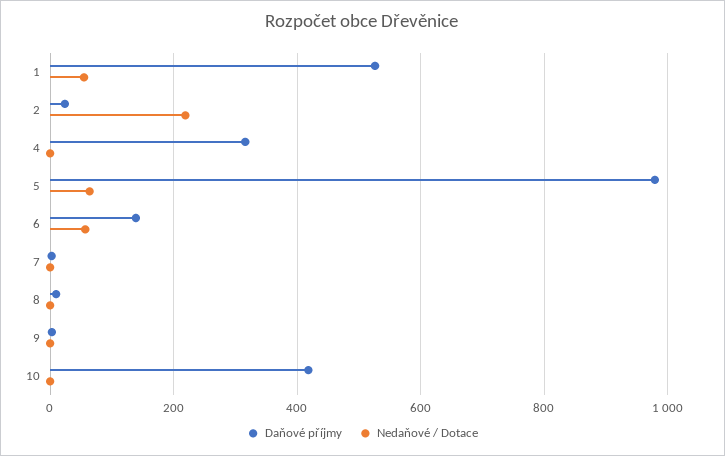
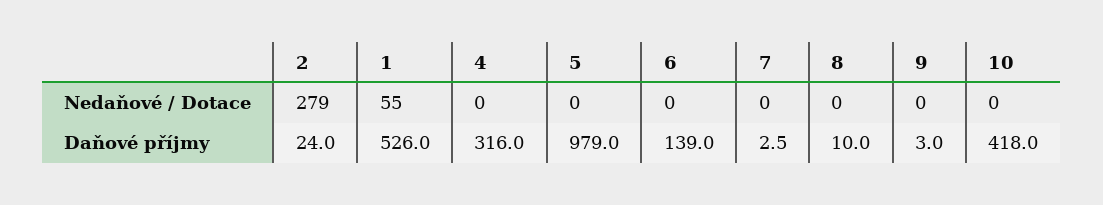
Nedaňové / Dotace, 2: 220 -> 279
Nedaňové / Dotace, 5: 60 -> 0
Nedaňové / Dotace, 6: 60 -> 0

